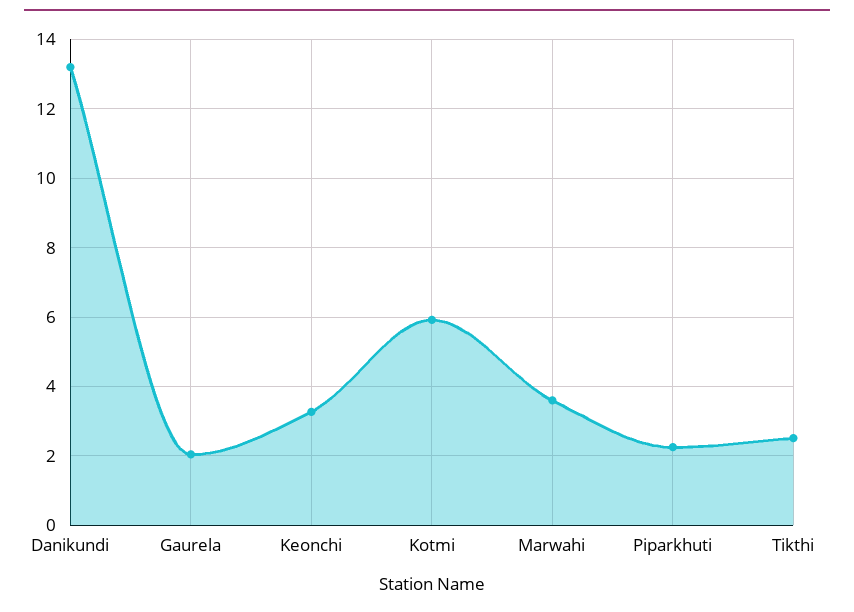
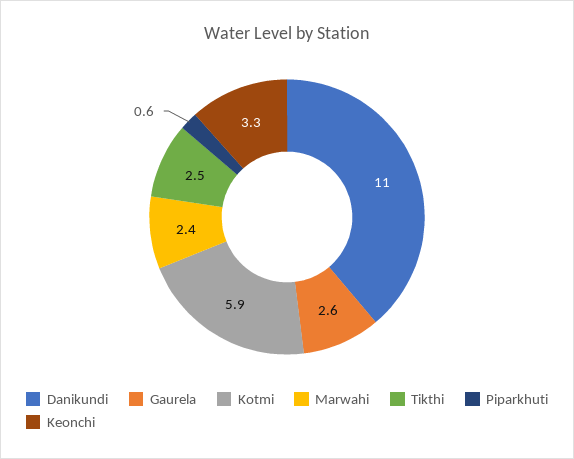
Danikundi: 13.2 -> 11
Gaurela: 2 -> 2.6
Marwahi: 3.6 -> 2.4
Piparkhuti: 2.2 -> 0.6

